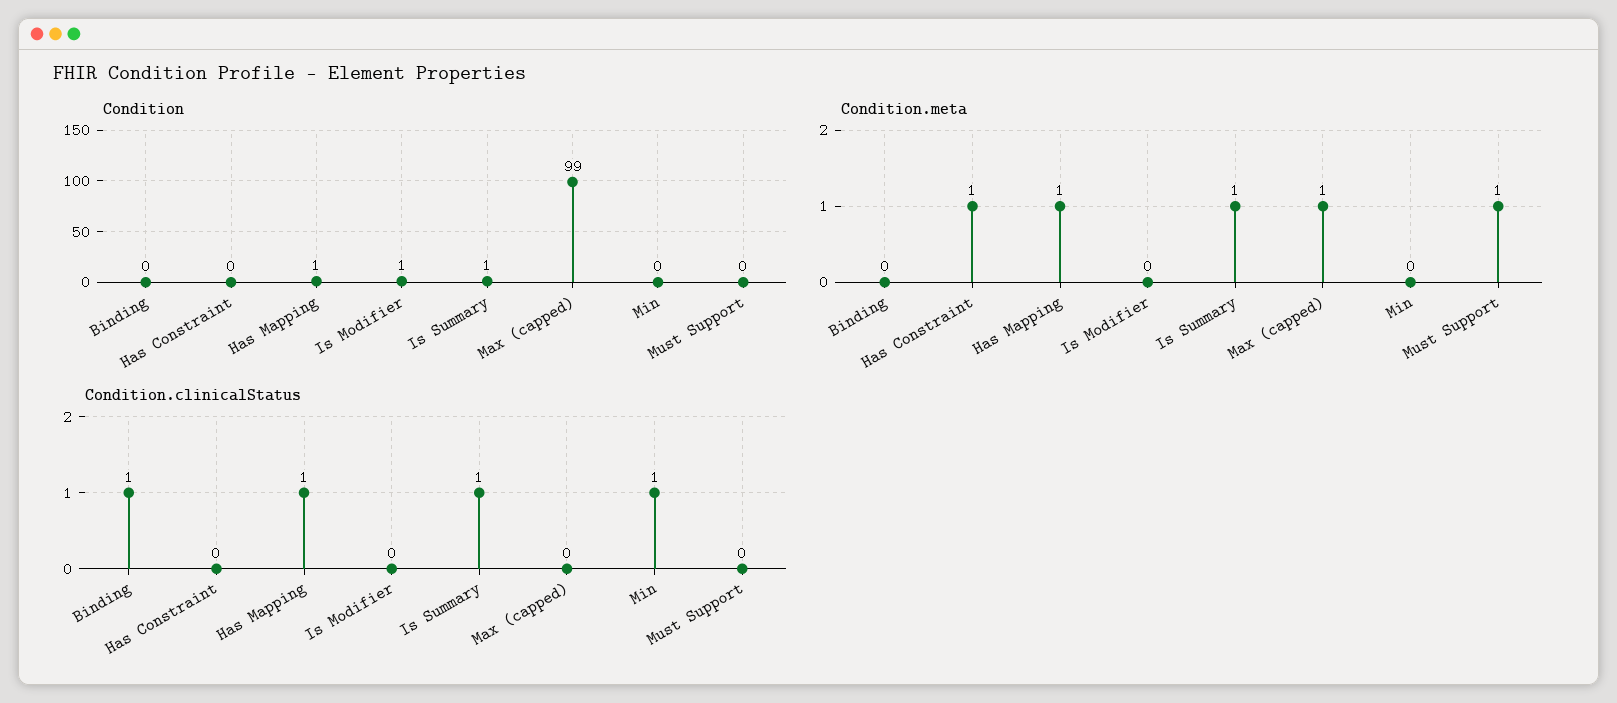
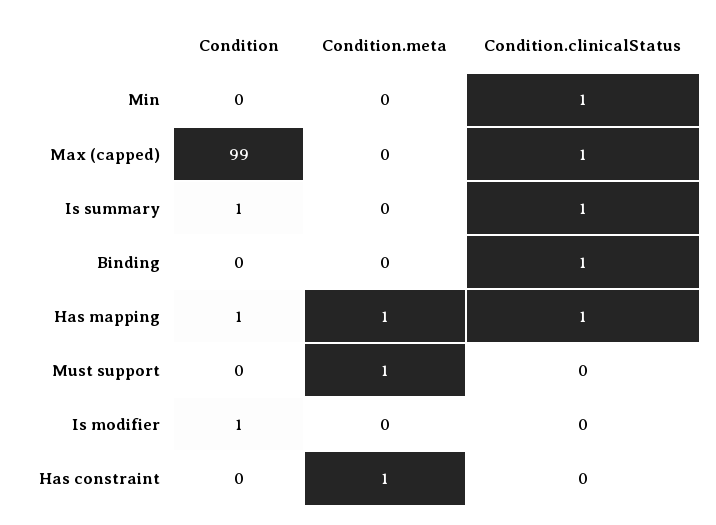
Condition.meta, Is Summary: 1 -> 0
Condition.meta, Max (capped): 1 -> 0
Condition.clinicalStatus, Max (capped): 0 -> 1

